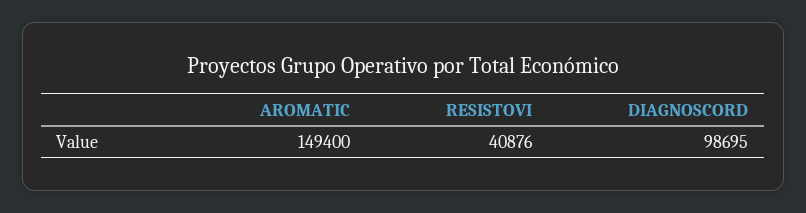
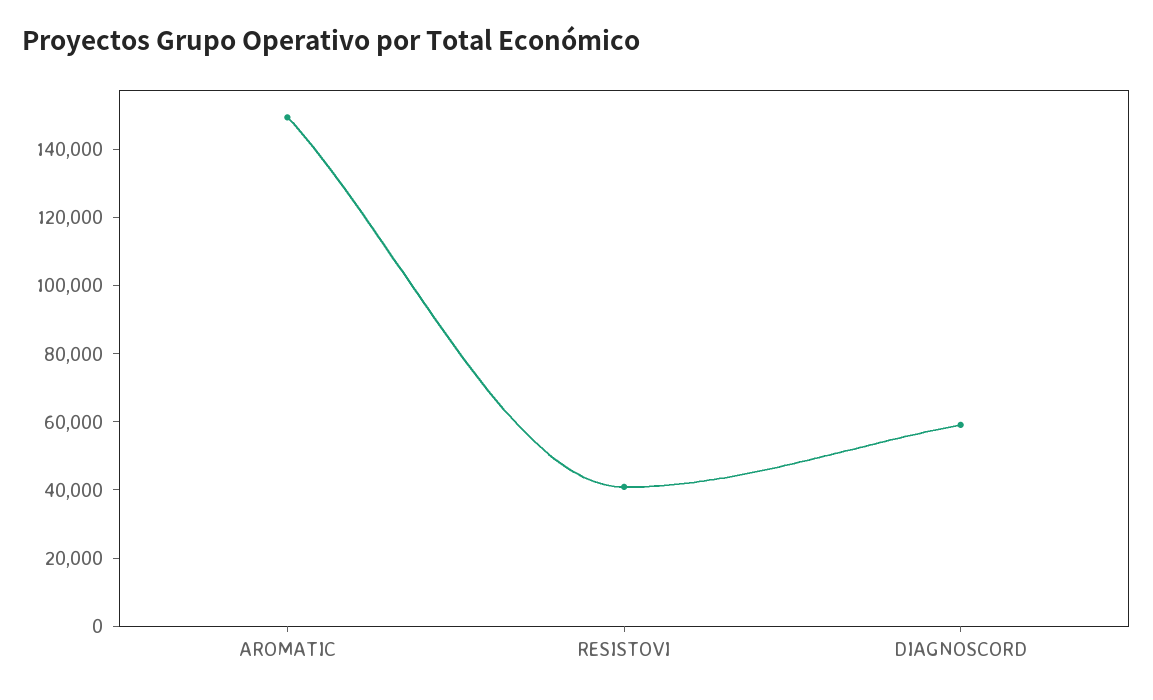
DIAGNOSCORD: 98695 -> 60000

